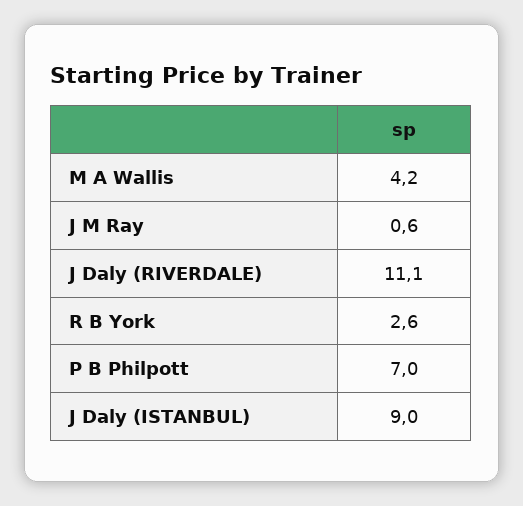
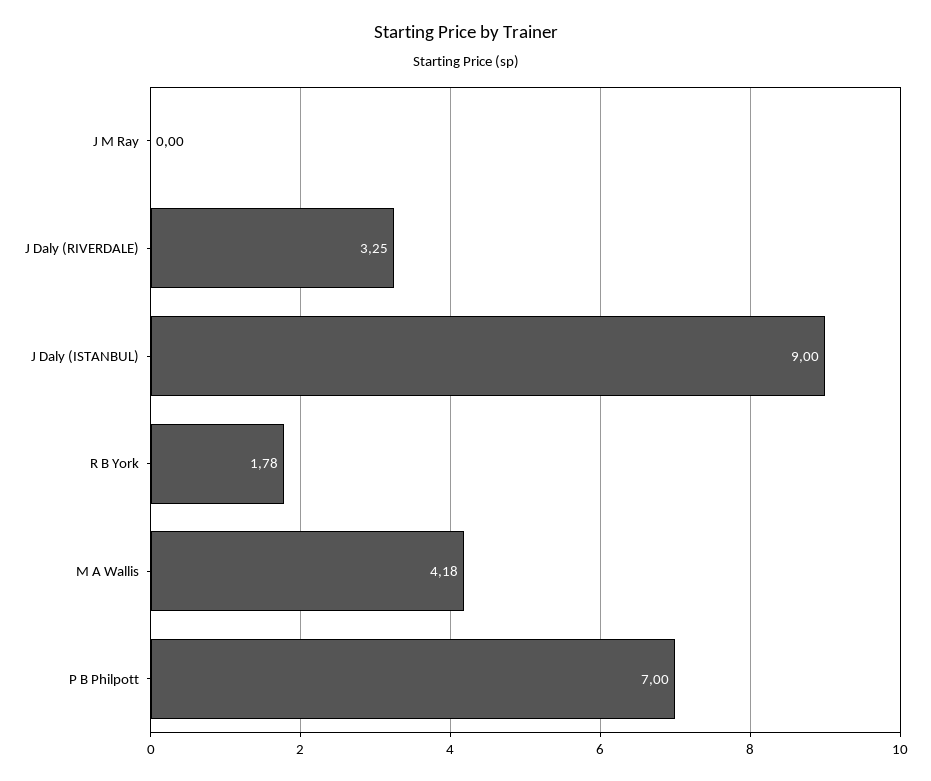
J M Ray: 0.6 -> 0
J Daly (RIVERDALE): 11.1 -> 3.25
R B York: 2.6 -> 1.78

